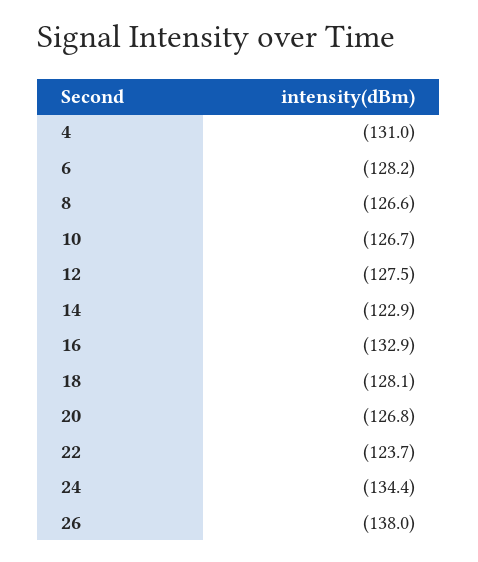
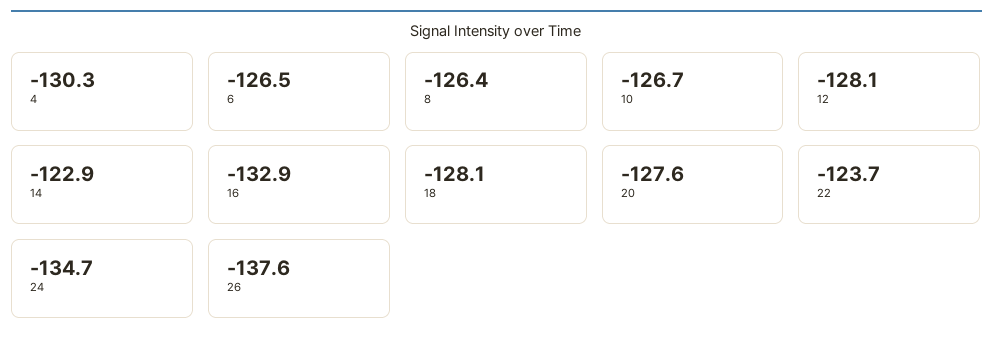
4: -131 -> -130.3
6: -128.2 -> -126.5
8: -126.6 -> -126.4
12: -127.5 -> -128.1
20: -126.8 -> -127.6
24: -134.4 -> -134.7
26: -138 -> -137.6

